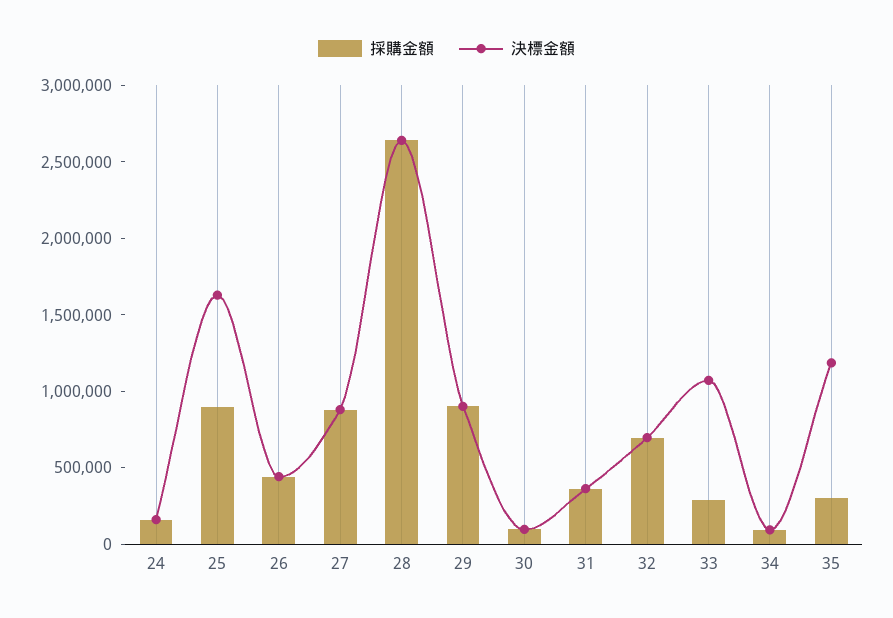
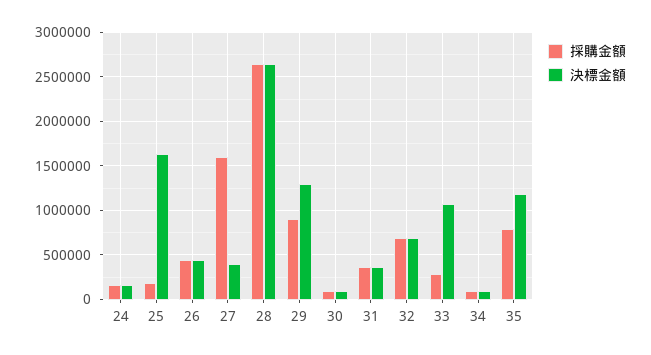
採購金額, 25: 900000 -> 200000
採購金額, 27: 900000 -> 1600000
決標金額, 27: 900000 -> 400000
決標金額, 29: 900000 -> 1300000
採購金額, 35: 300000 -> 800000

